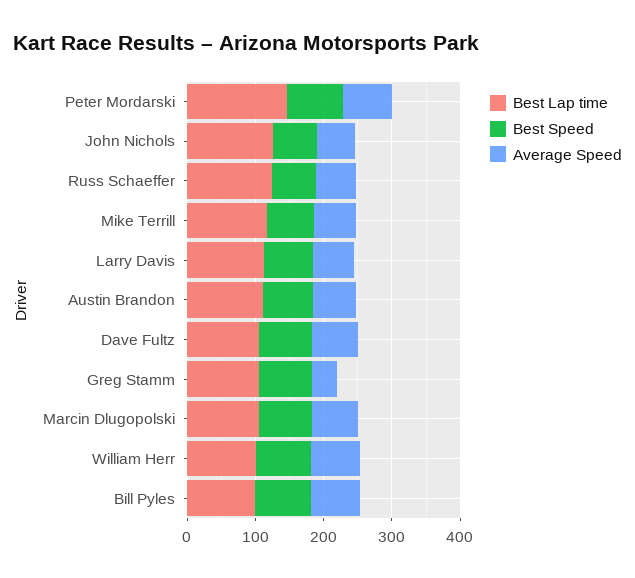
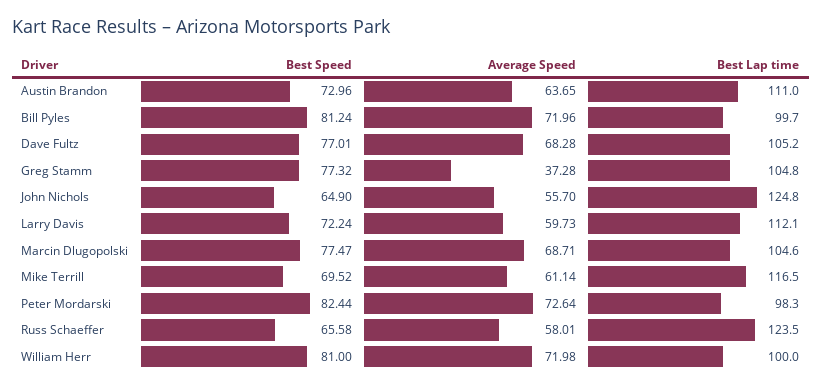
Best Lap time, Peter Mordarski: 140 -> 98.3

